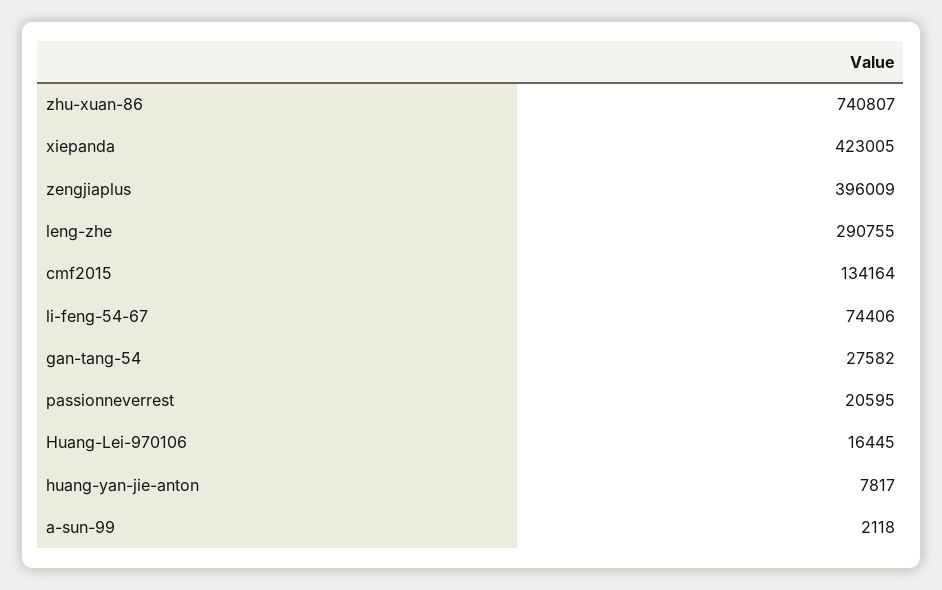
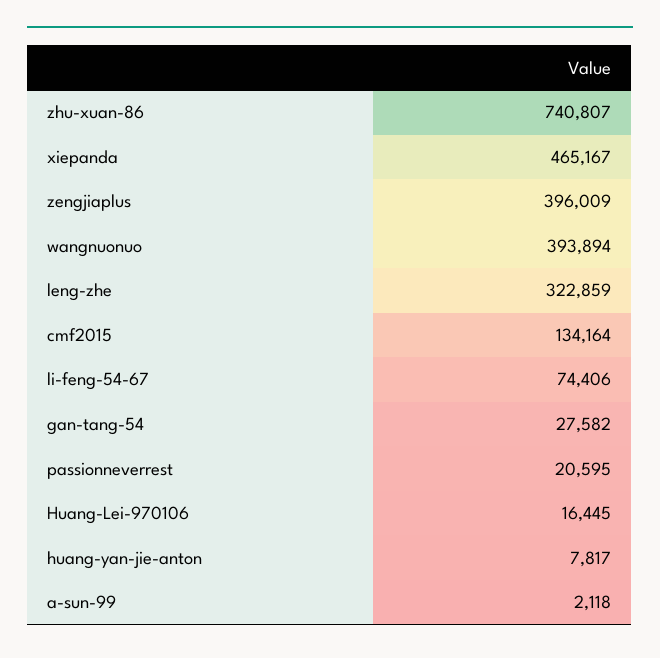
xiepanda: 423005 -> 465167
leng-zhe: 290755 -> 322859
wangnuonuo: none -> 393894

